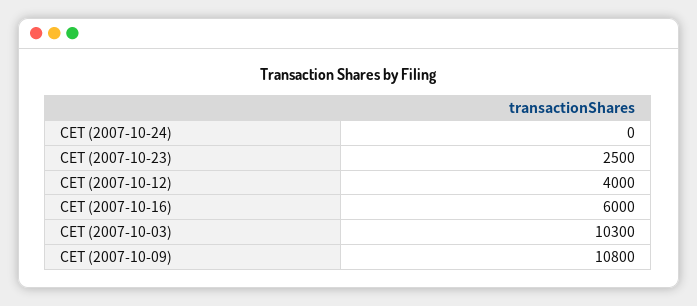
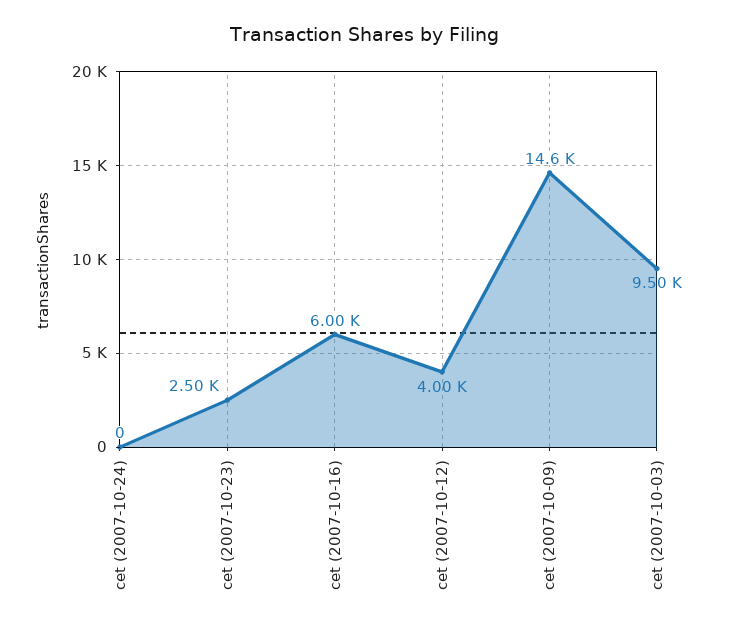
CET (2007-10-03): 10300 -> 9500
CET (2007-10-09): 10800 -> 14600

